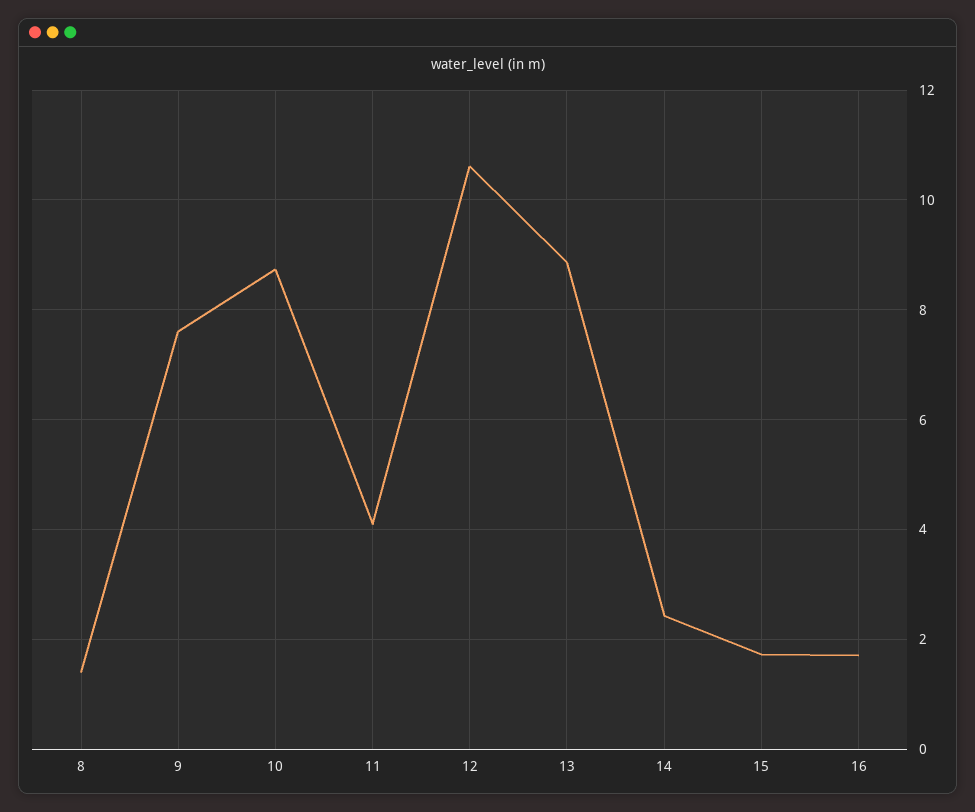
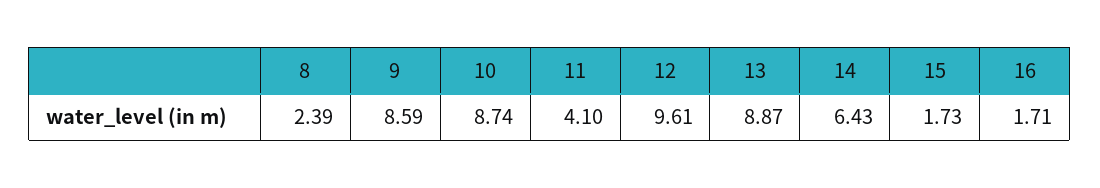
8: 1.4 -> 2.39
9: 7.6 -> 8.59
12: 10.6 -> 9.61
14: 2.4 -> 6.43

